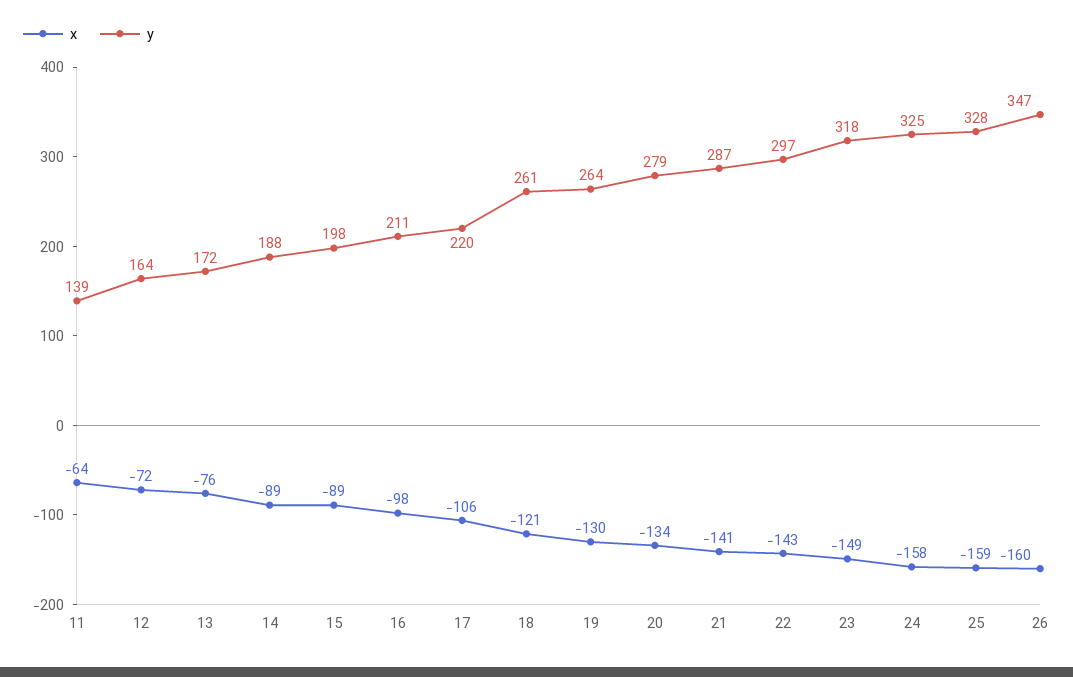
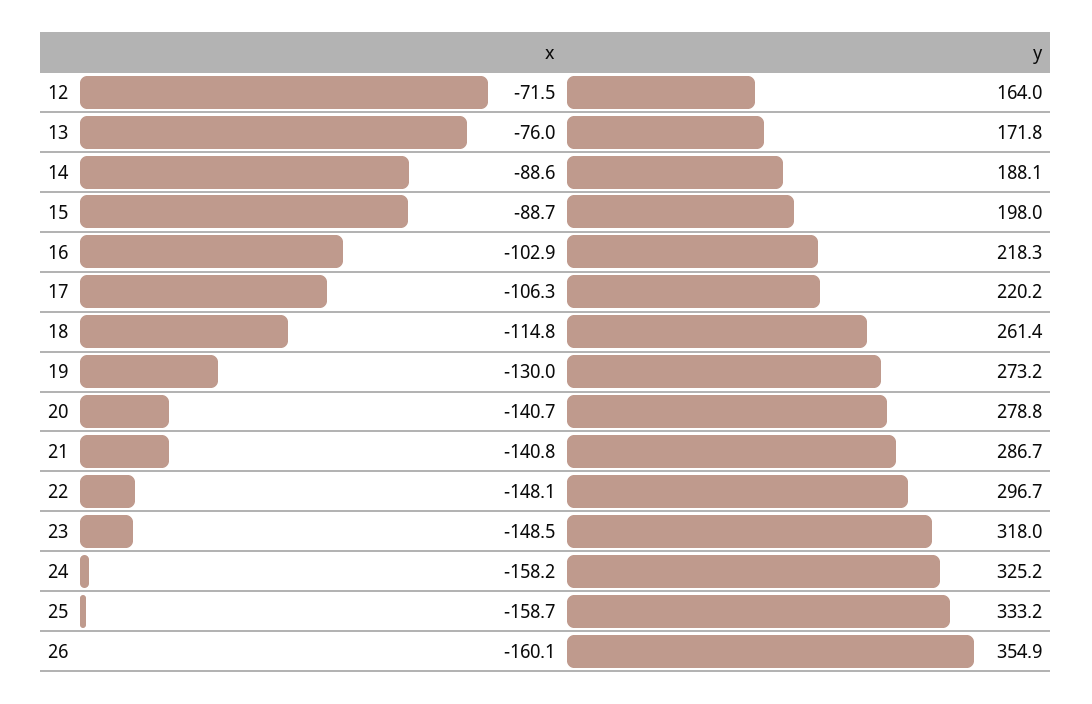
x, 11: -64 -> none
y, 11: 139 -> none
x, 16: -98 -> -102.9
y, 16: 211 -> 218.3
x, 18: -121 -> -114.8
y, 19: 264 -> 273.2
x, 20: -134 -> -140.7
x, 22: -143 -> -148.1
y, 25: 328 -> 333.2
y, 26: 347 -> 354.9

